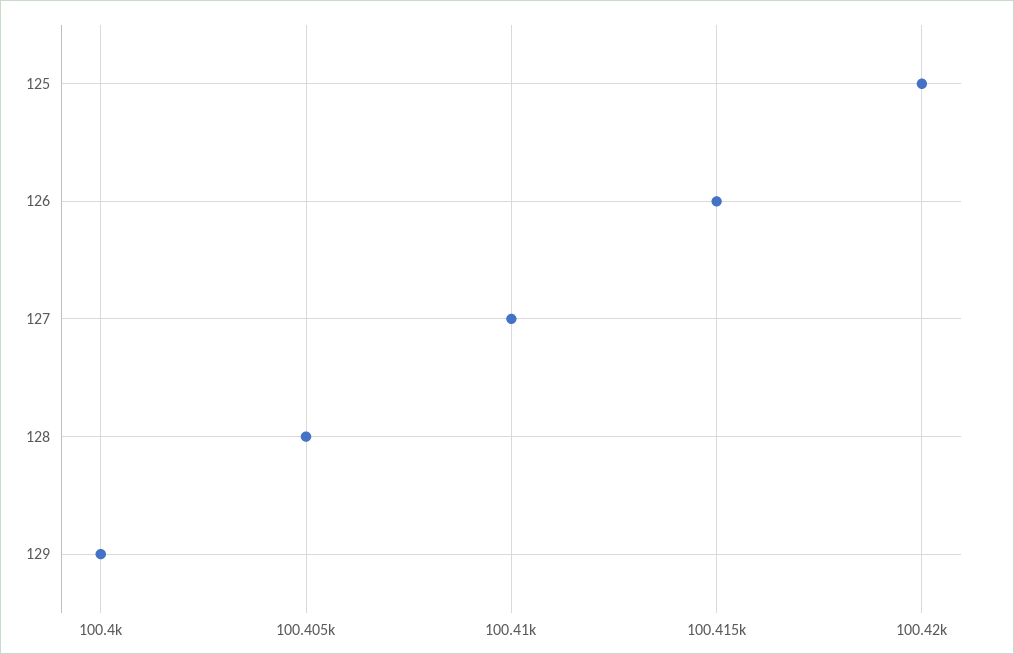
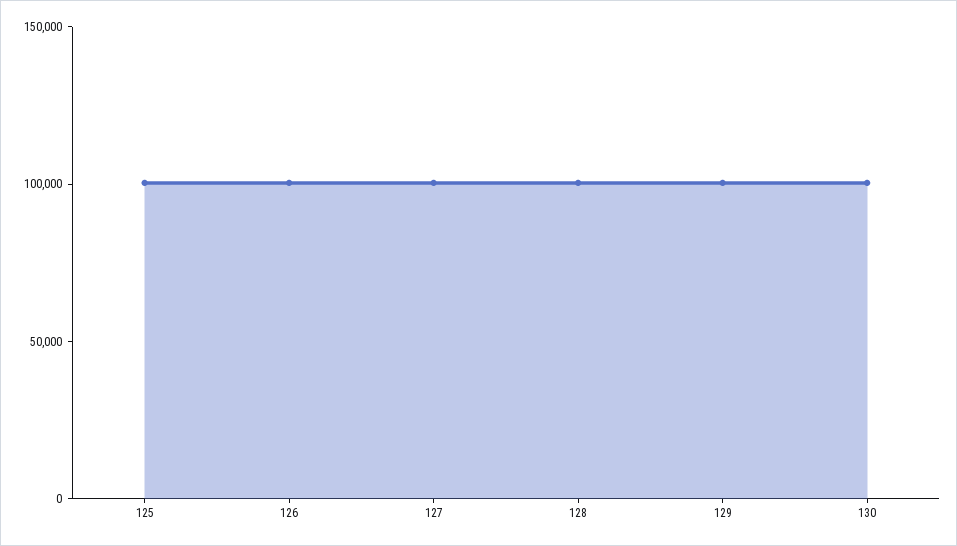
130: none -> 100000

